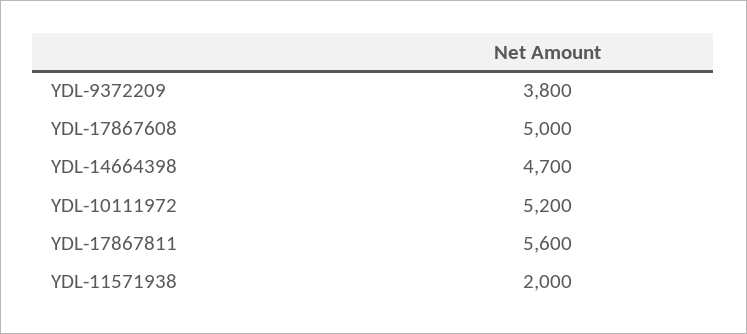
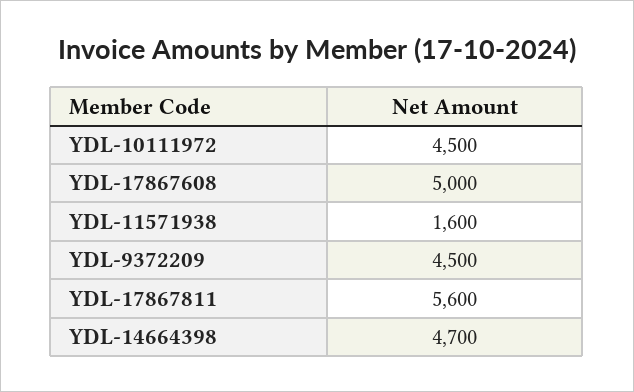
YDL-9372209: 3800 -> 4500
YDL-10111972: 5200 -> 4500
YDL-11571938: 2000 -> 1600

